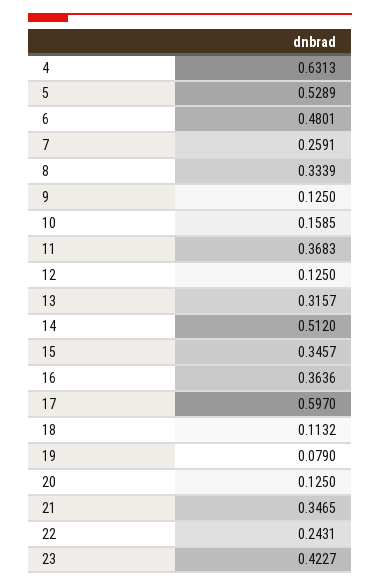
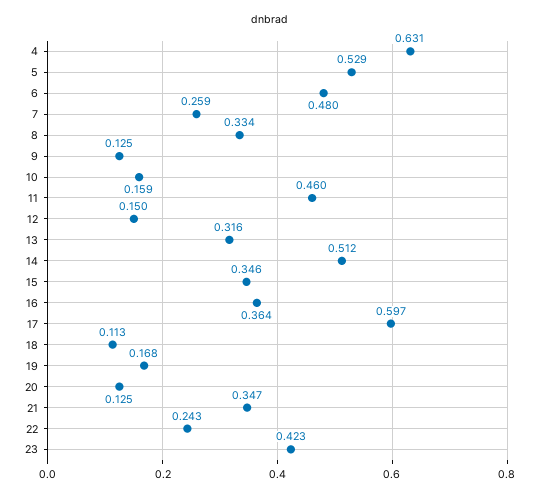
11: 0.3683 -> 0.46
12: 0.125 -> 0.15
19: 0.079 -> 0.168

